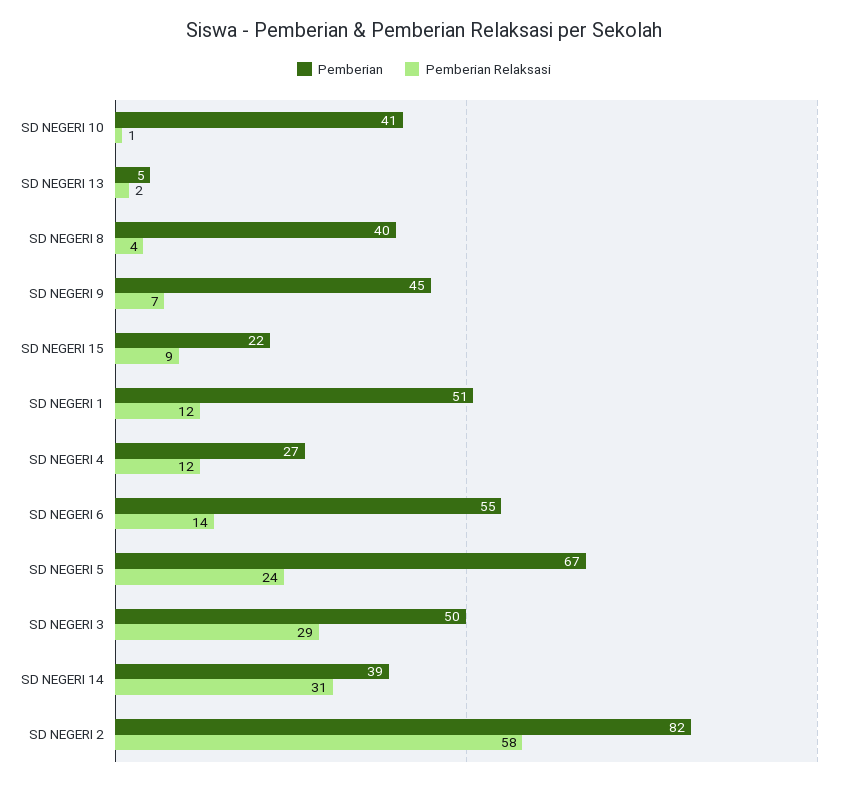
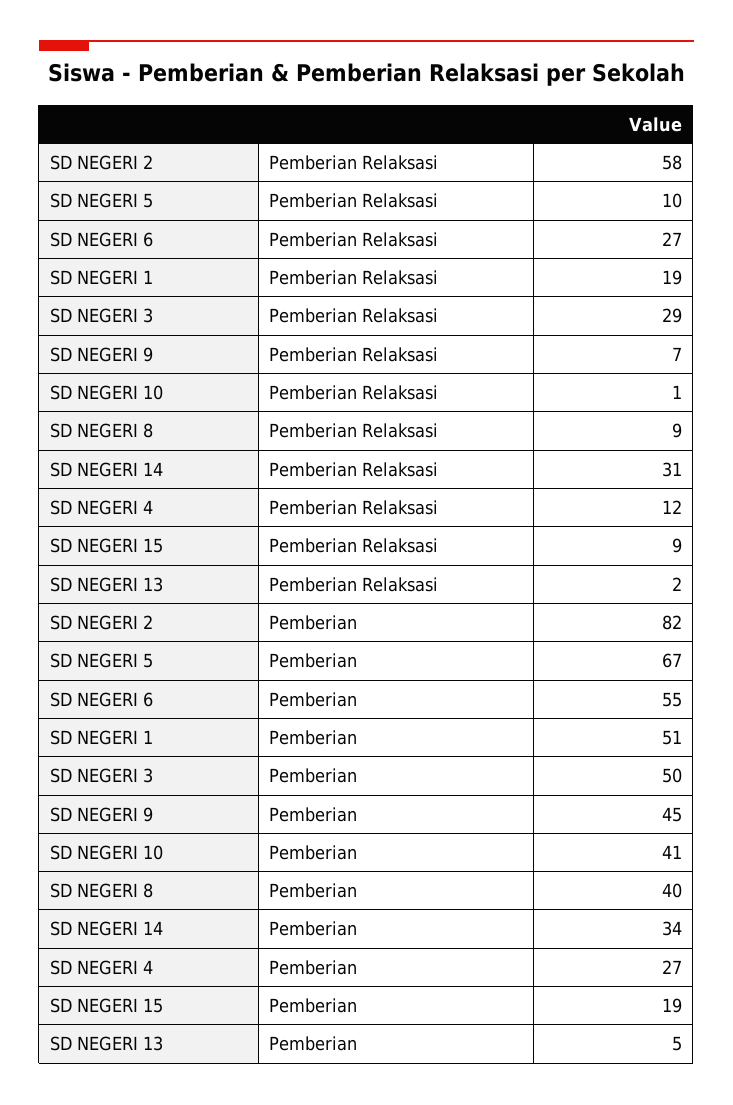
Pemberian Relaksasi, SD NEGERI 8: 4 -> 9
Pemberian, SD NEGERI 15: 22 -> 19
Pemberian Relaksasi, SD NEGERI 1: 12 -> 19
Pemberian Relaksasi, SD NEGERI 6: 14 -> 27
Pemberian Relaksasi, SD NEGERI 5: 24 -> 10
Pemberian, SD NEGERI 14: 39 -> 34

